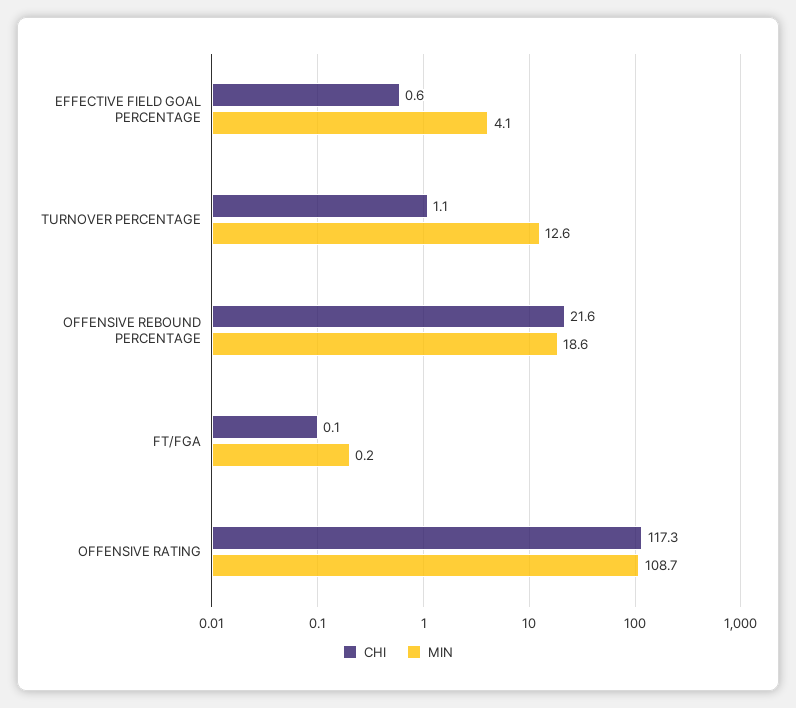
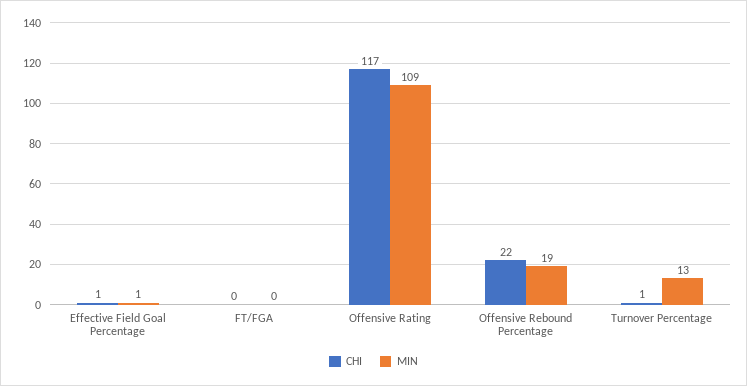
MIN, EFFECTIVE FIELD GOAL PERCENTAGE: 4.1 -> 1

